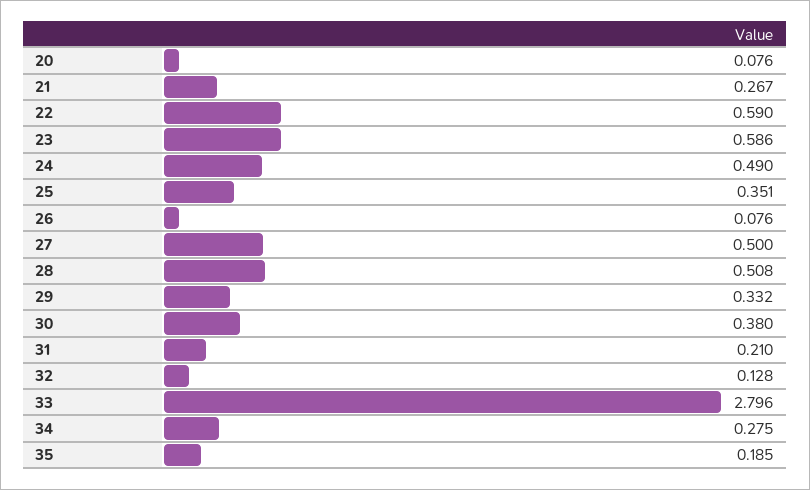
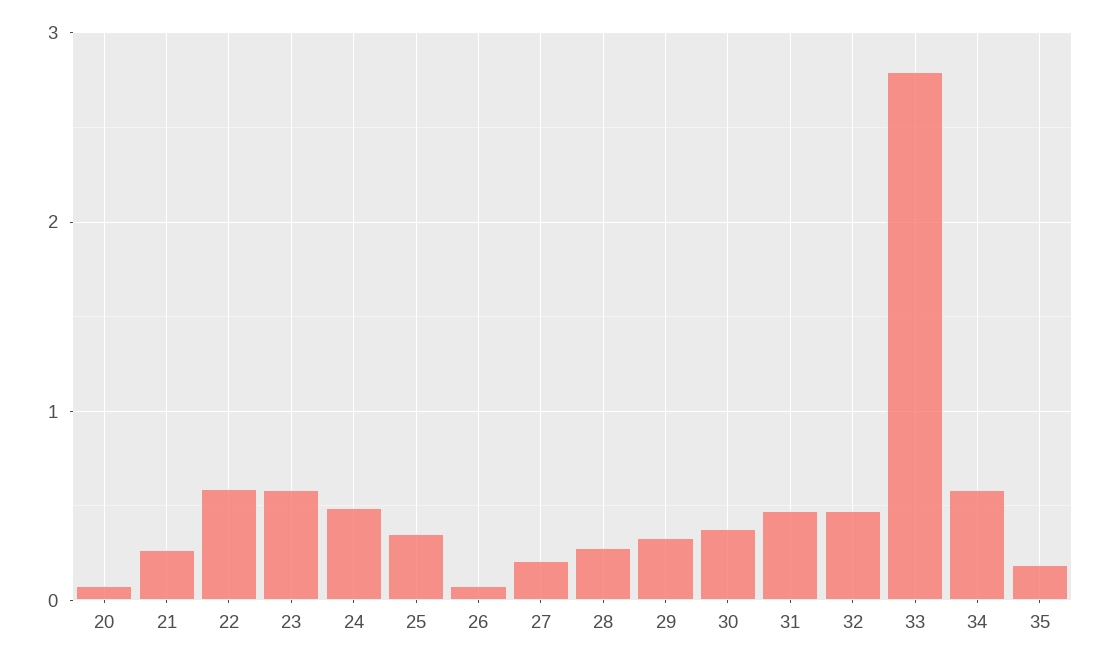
27: 0.5 -> 0.2
28: 0.508 -> 0.3
31: 0.21 -> 0.5
32: 0.128 -> 0.5
34: 0.275 -> 0.6

